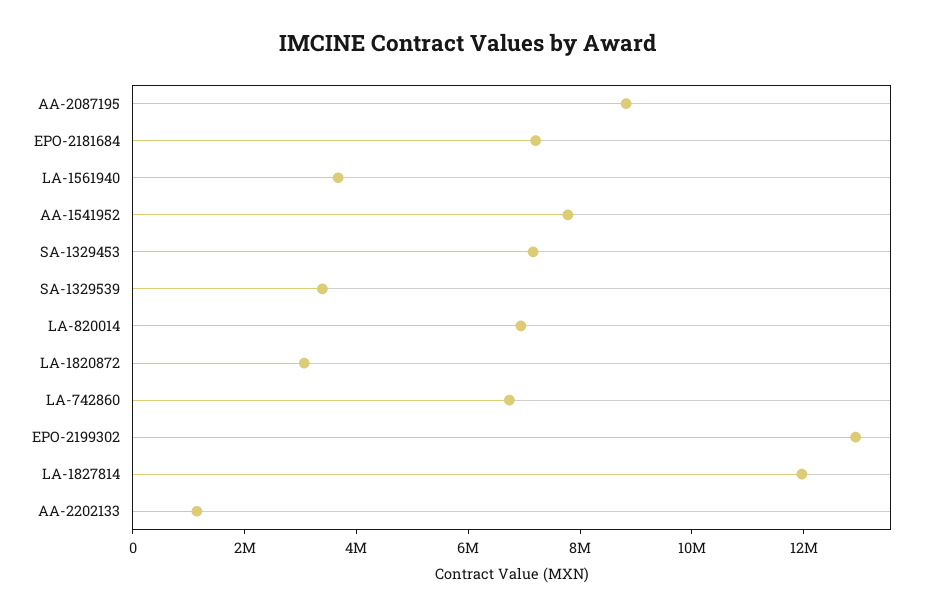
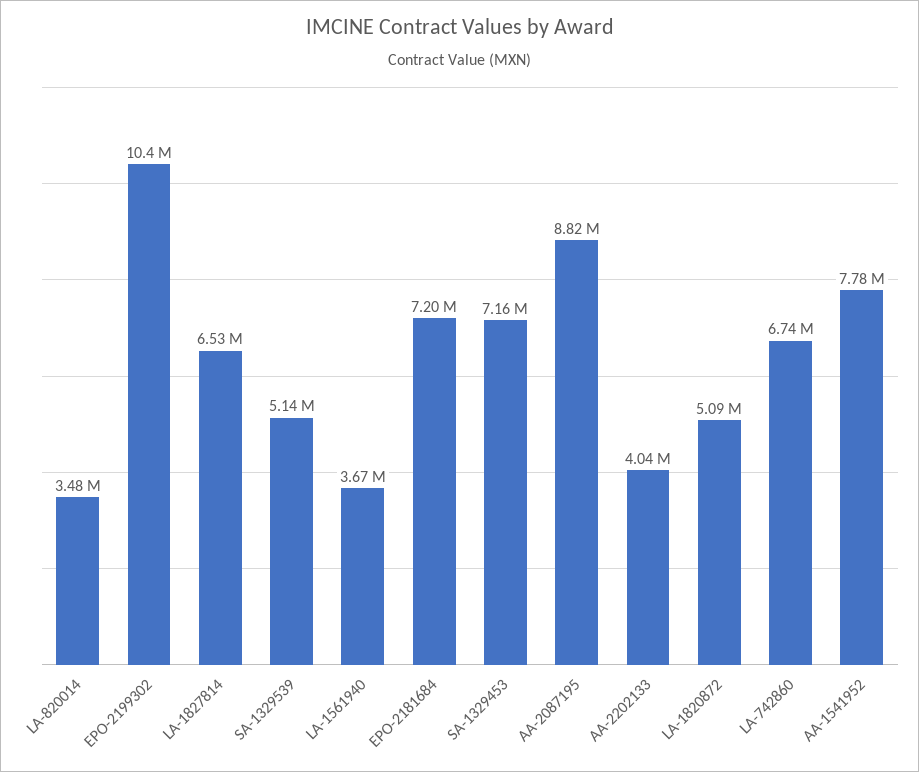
SA-1329539: 3500000 -> 5140000
LA-820014: 7000000 -> 3480000
LA-1820872: 3000000 -> 5090000
EPO-2199302: 13000000 -> 10400000
LA-1827814: 12000000 -> 6530000
AA-2202133: 1000000 -> 4040000

